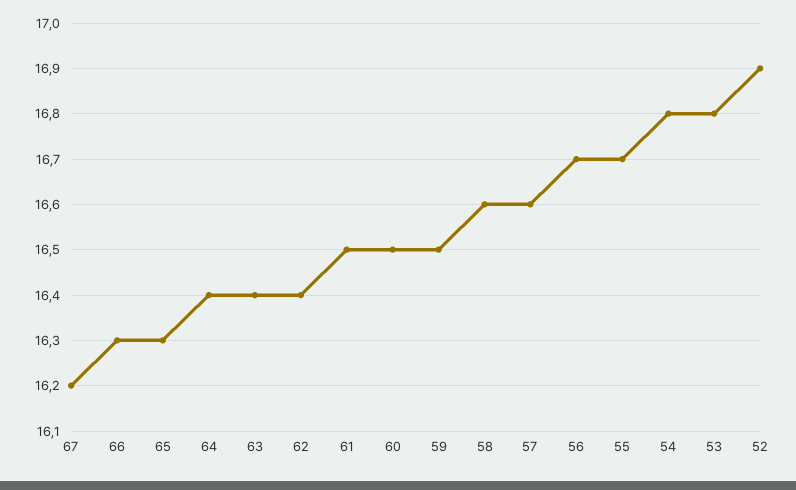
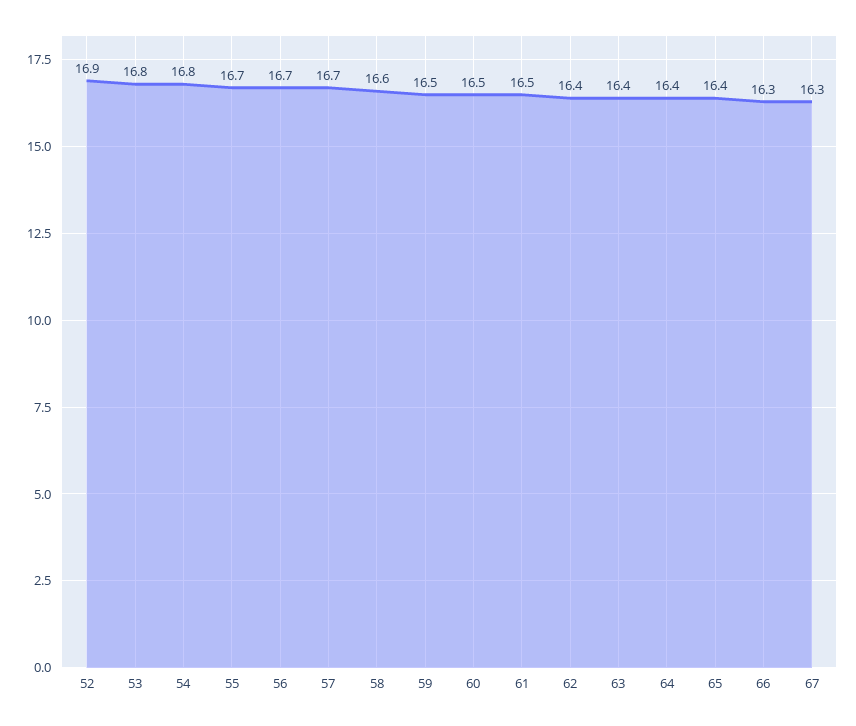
67: 16.2 -> 16.3
65: 16.3 -> 16.4
57: 16.6 -> 16.7

